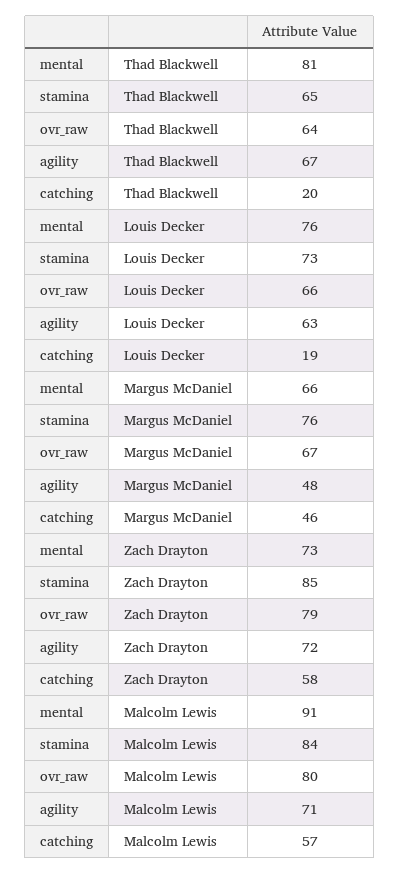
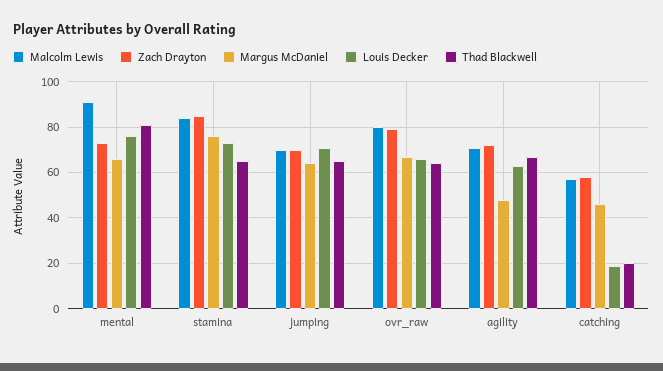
Malcolm Lewis, jumping: none -> 70
Zach Drayton, jumping: none -> 70
Margus McDaniel, jumping: none -> 65
Louis Decker, jumping: none -> 70
Thad Blackwell, jumping: none -> 65

